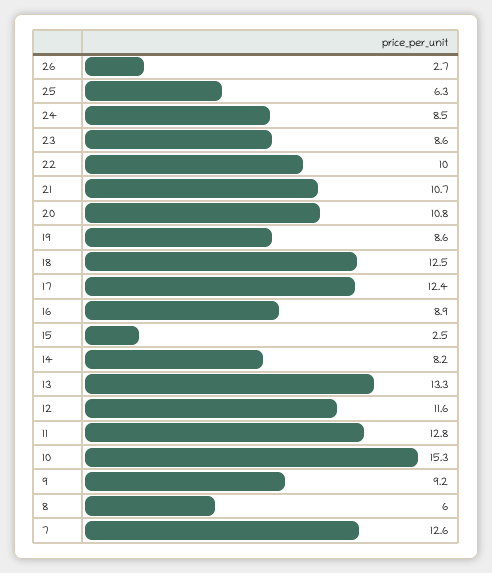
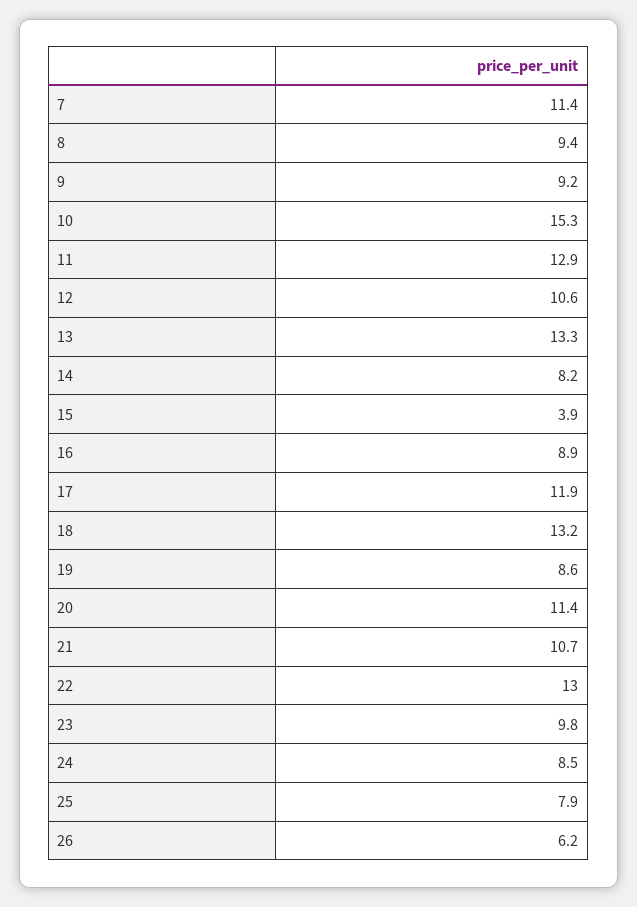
26: 2.7 -> 6.2
25: 6.3 -> 7.9
23: 8.6 -> 9.8
22: 10 -> 13
20: 10.8 -> 11.4
18: 12.5 -> 13.2
17: 12.4 -> 11.9
15: 2.5 -> 3.9
12: 11.6 -> 10.6
11: 12.8 -> 12.9
8: 6 -> 9.4
7: 12.6 -> 11.4

